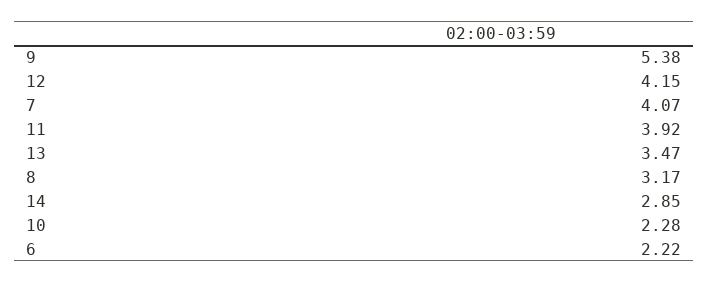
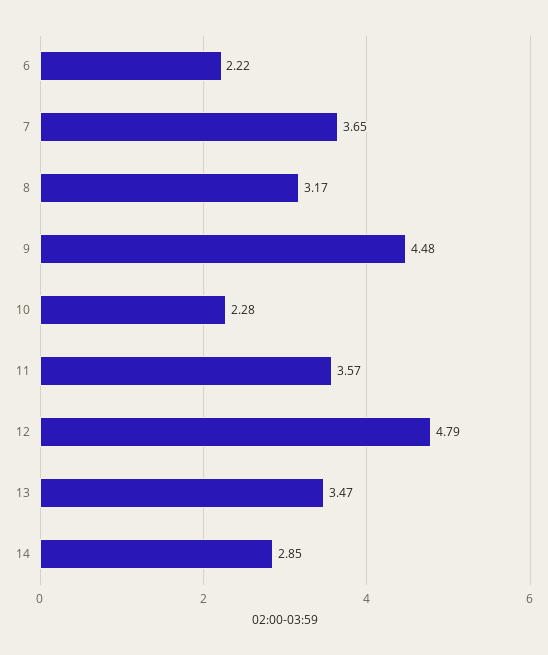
9: 5.38 -> 4.48
12: 4.15 -> 4.79
7: 4.07 -> 3.65
11: 3.92 -> 3.57

